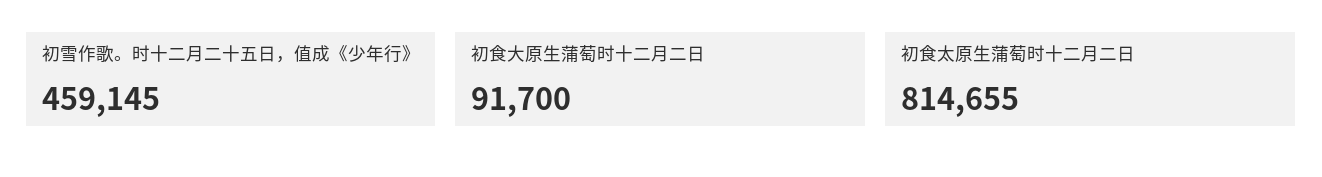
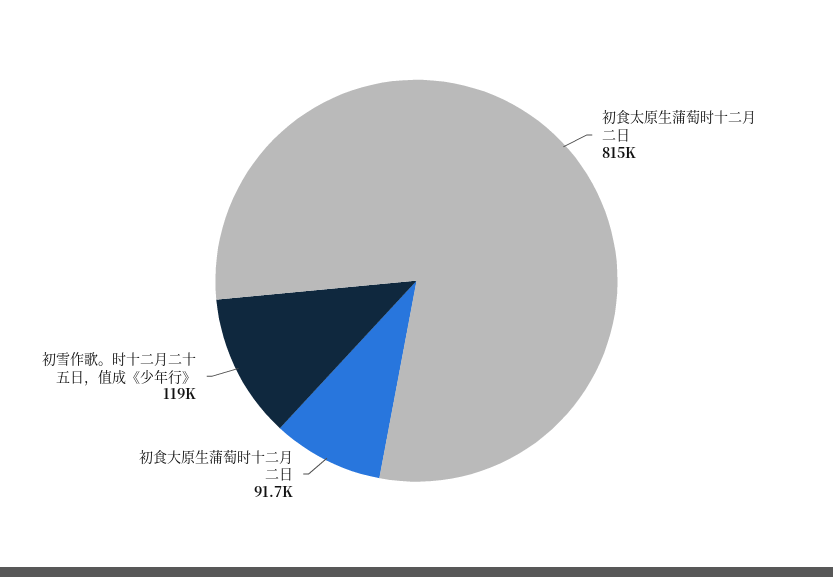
初雪作歌。时十二月二十五日，值成《少年行》: 459145 -> 119000

